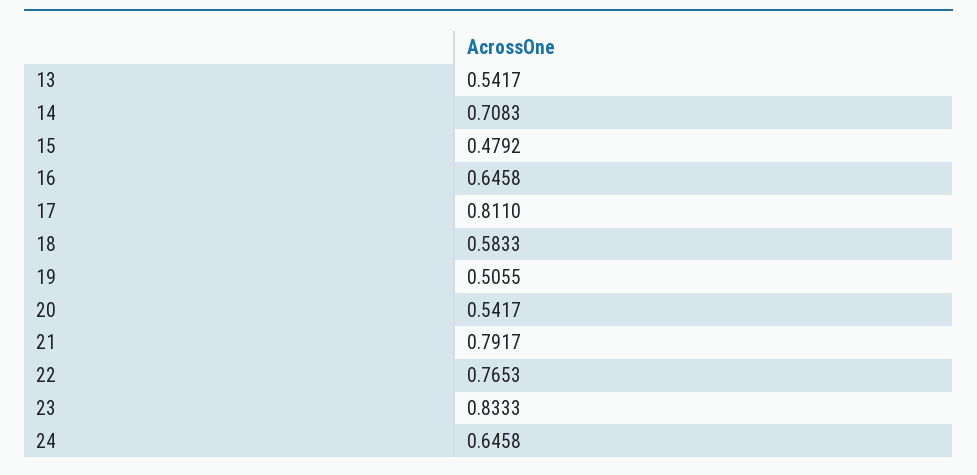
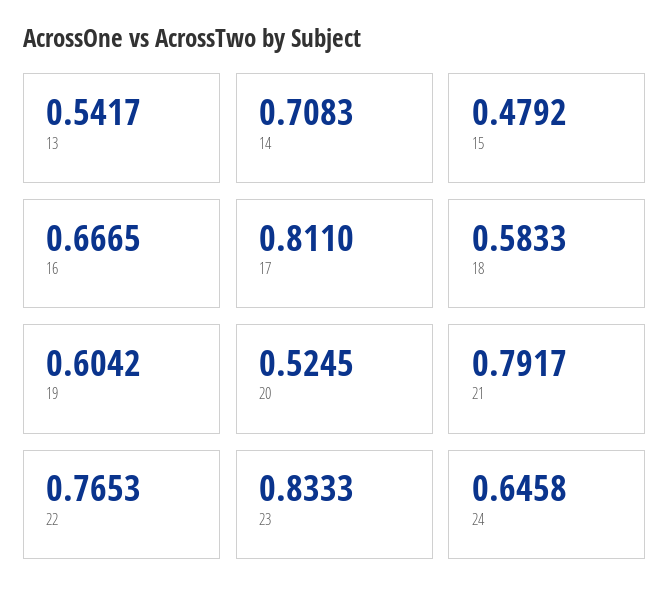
16: 0.6458 -> 0.6665
19: 0.5055 -> 0.6042
20: 0.5417 -> 0.5245

